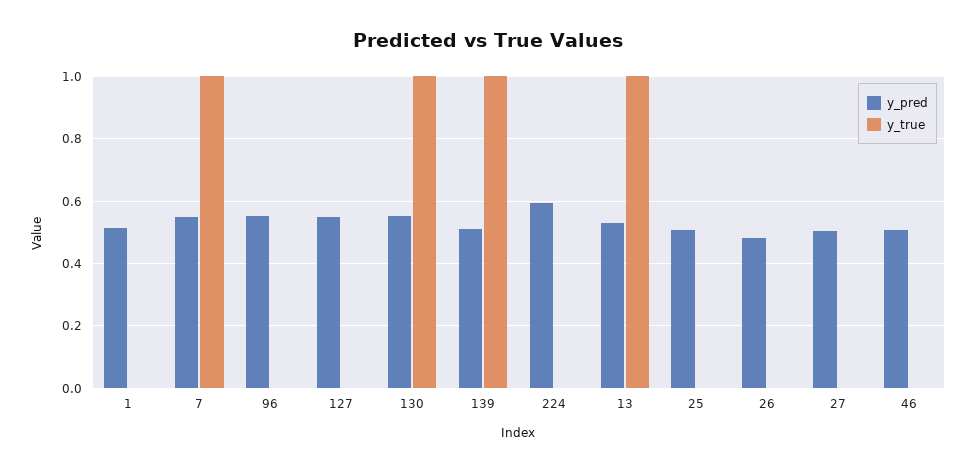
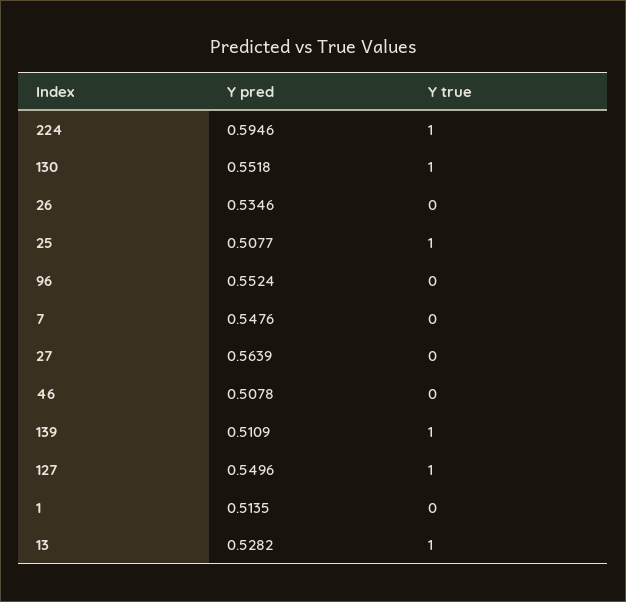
y_true, 7: 1 -> 0
y_true, 127: 0 -> 1
y_true, 224: 0 -> 1
y_true, 25: 0 -> 1
y_pred, 26: 0.48 -> 0.5346
y_pred, 27: 0.5 -> 0.5639

